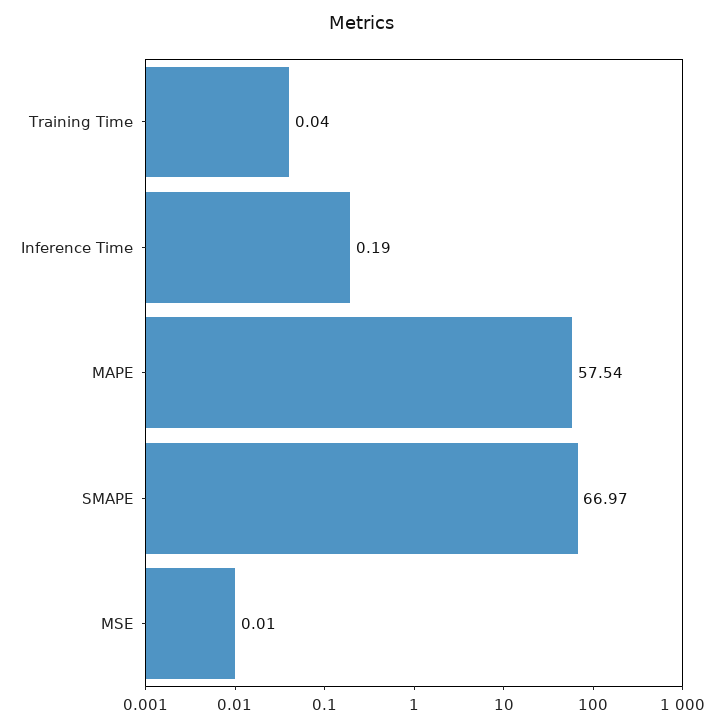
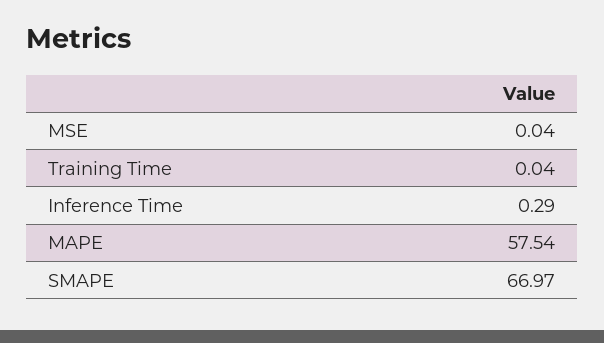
Inference Time: 0.19 -> 0.29
MSE: 0.01 -> 0.04

